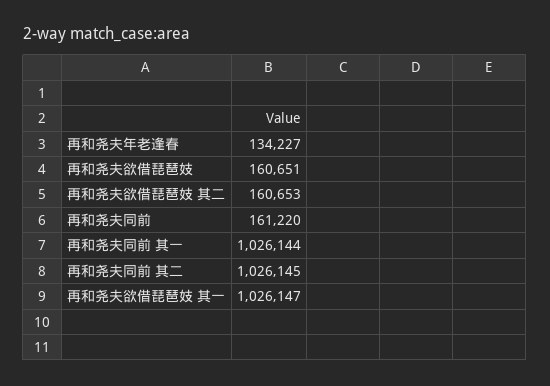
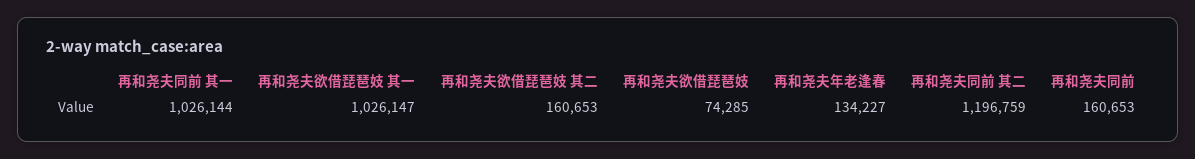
再和尧夫欲借琵琶妓: 160651 -> 74285
再和尧夫同前: 161220 -> 160653
再和尧夫同前 其二: 1026145 -> 1196759

